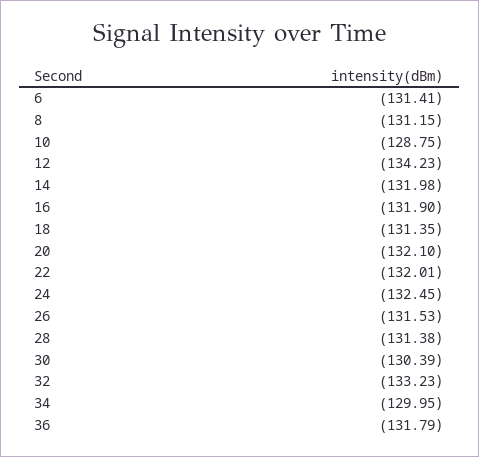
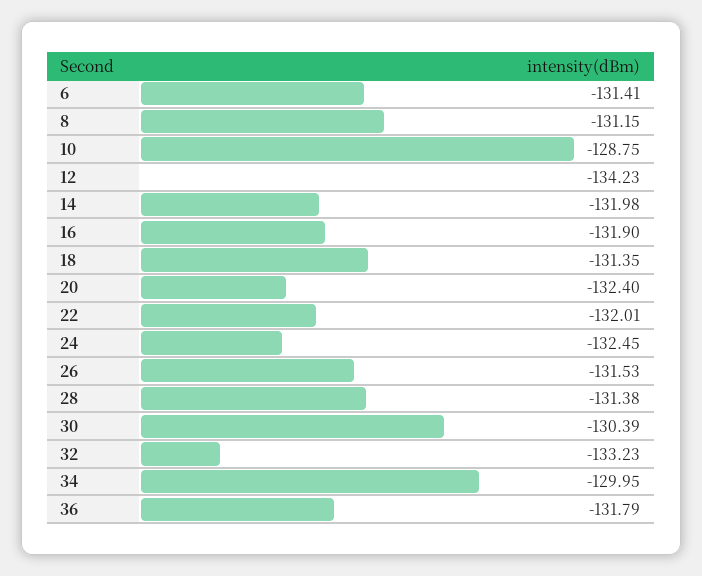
20: -132.1 -> -132.4

